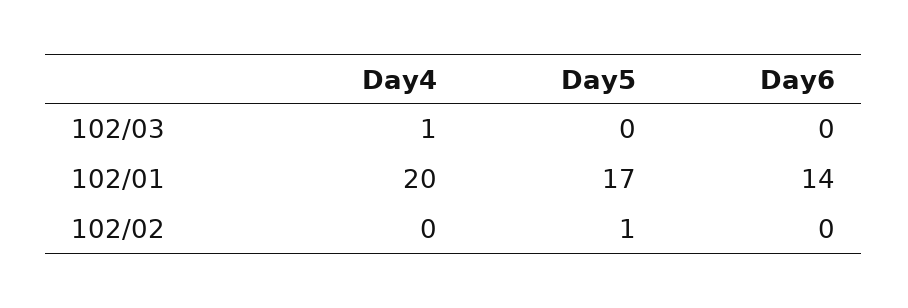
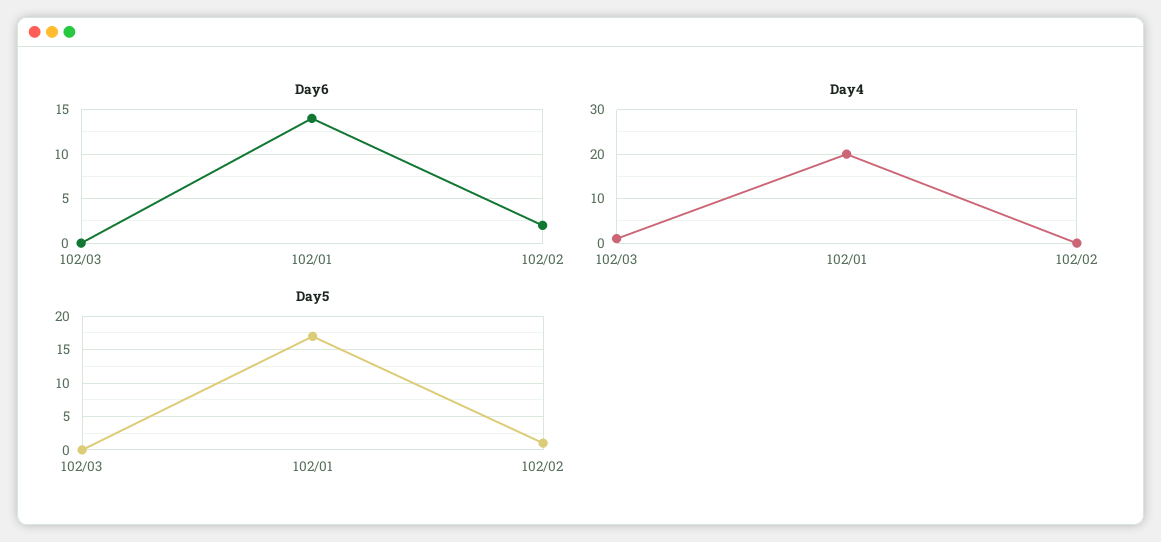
Day6, 102/02: 0 -> 2

